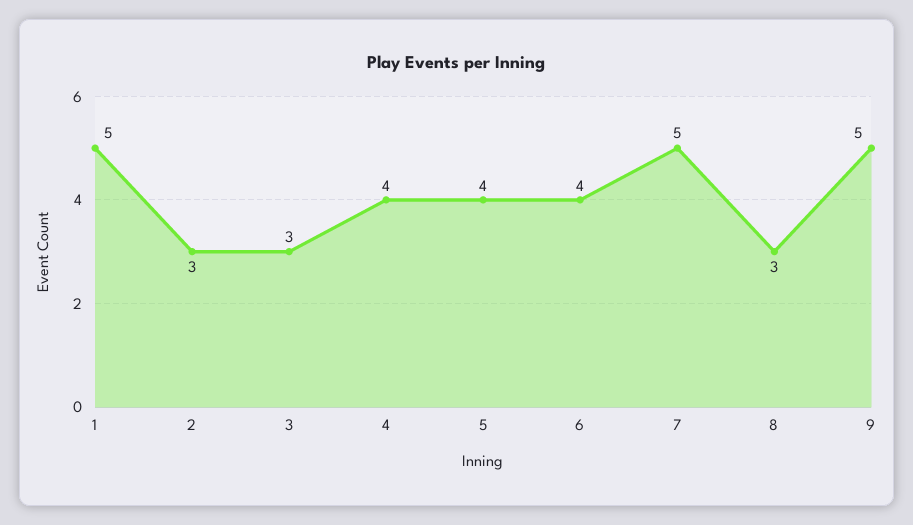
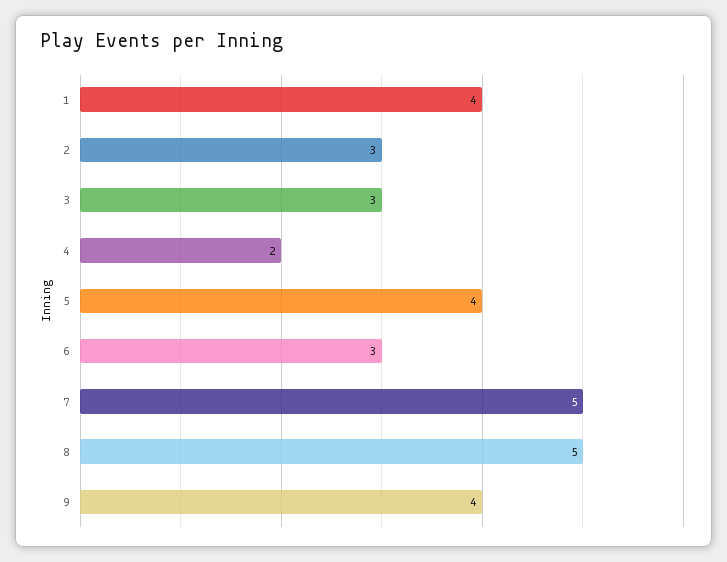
1: 5 -> 4
4: 4 -> 2
6: 4 -> 3
8: 3 -> 5
9: 5 -> 4

